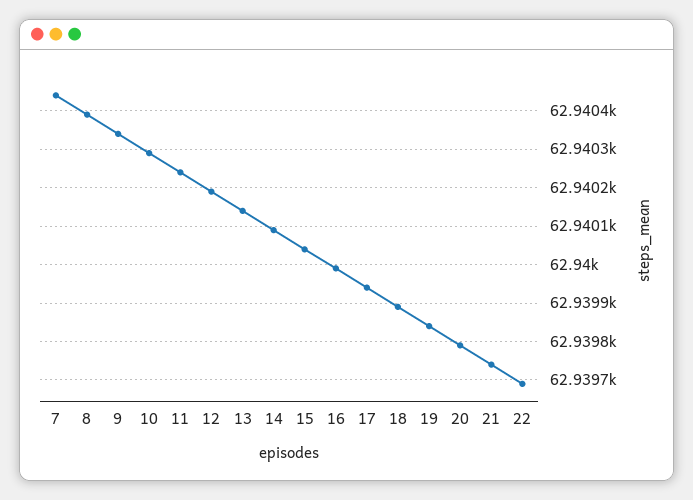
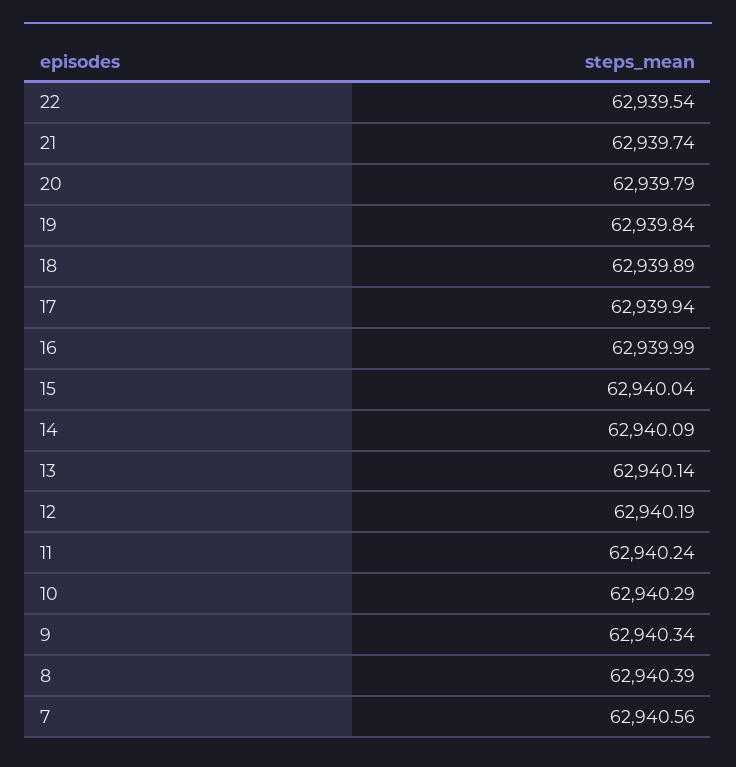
7: 62940.45 -> 62940.56
22: 62939.7 -> 62939.54

